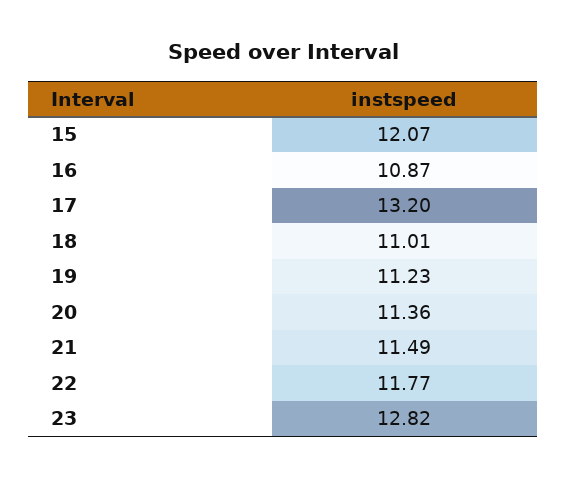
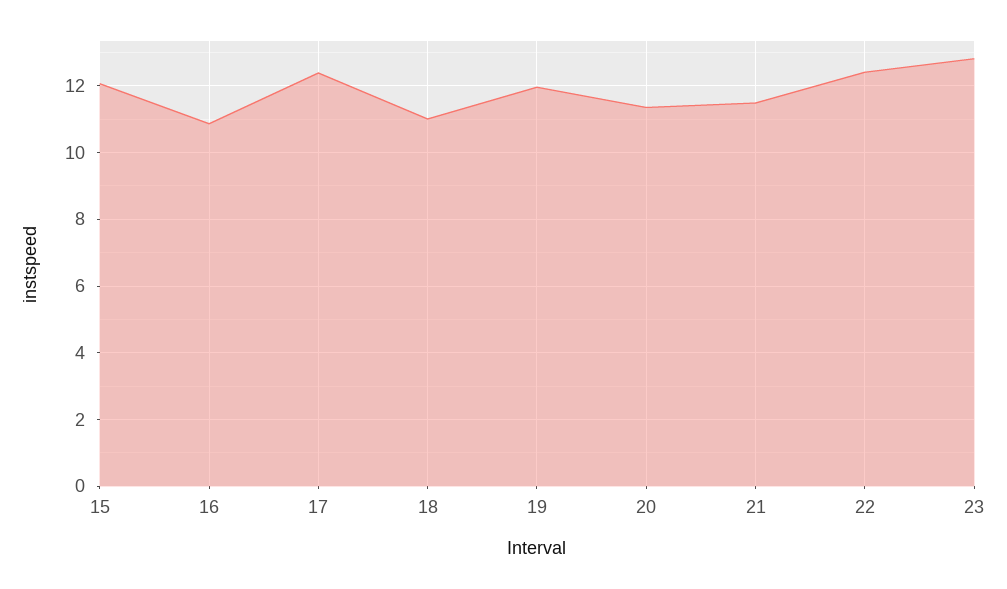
17: 13.2 -> 12.4
19: 11.23 -> 12
22: 11.77 -> 12.4

